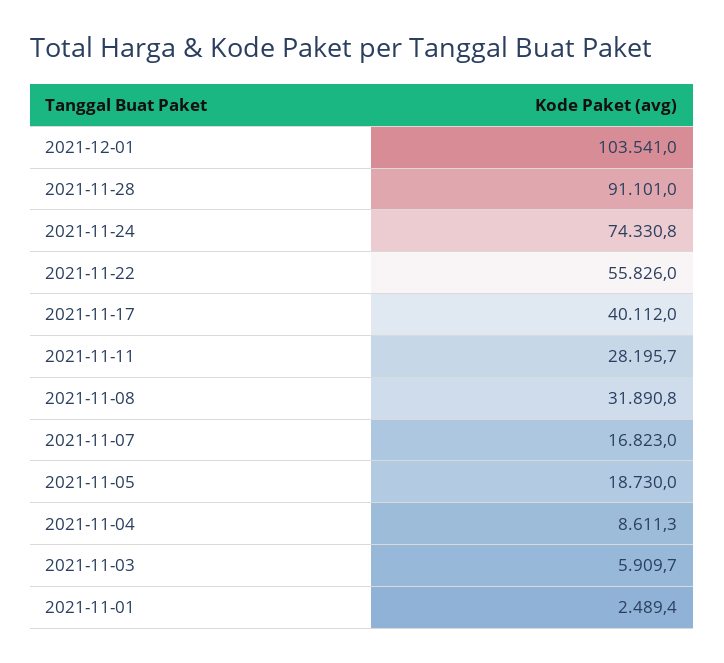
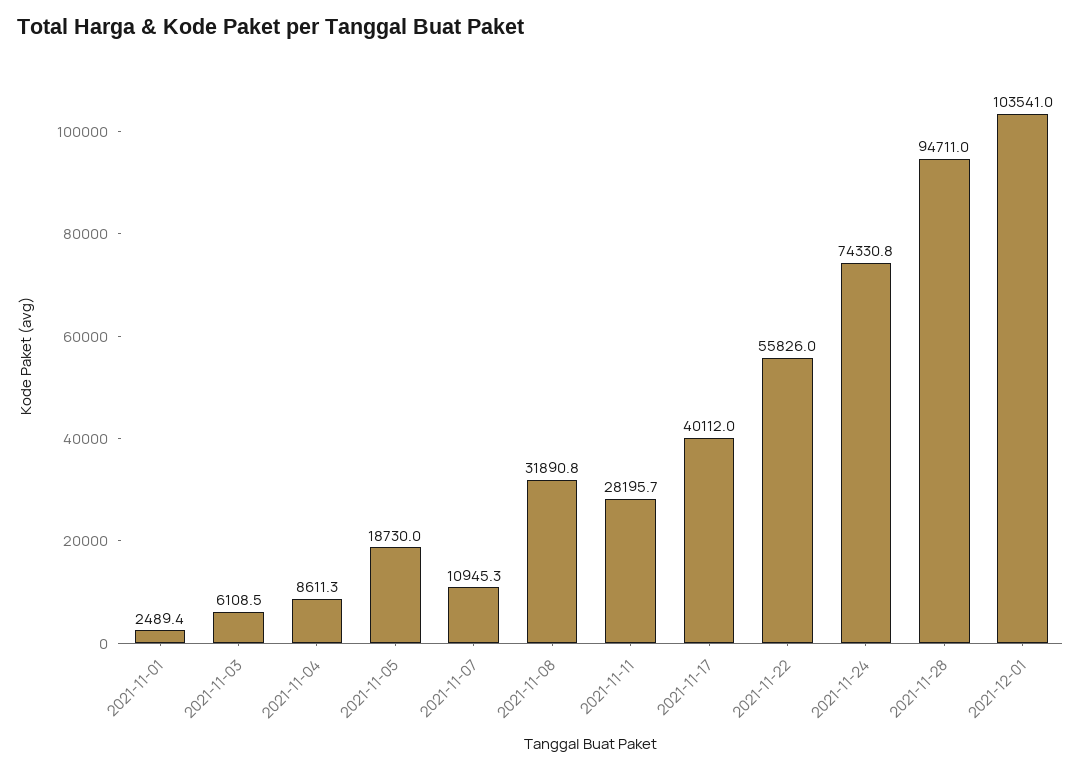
2021-11-28: 91101 -> 94711
2021-11-07: 16823 -> 10945.3
2021-11-03: 5909.7 -> 6108.5

